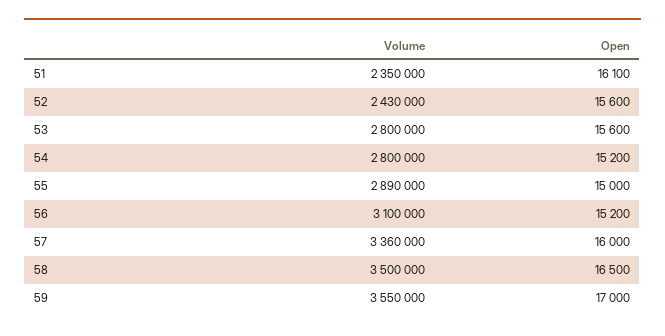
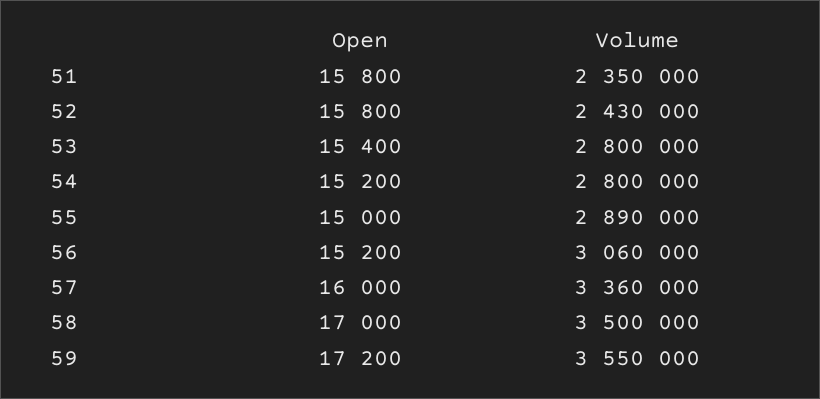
Open, 51: 16100 -> 15800
Open, 52: 15600 -> 15800
Open, 53: 15600 -> 15400
Volume, 56: 3100000 -> 3060000
Open, 58: 16500 -> 17000
Open, 59: 17000 -> 17200

